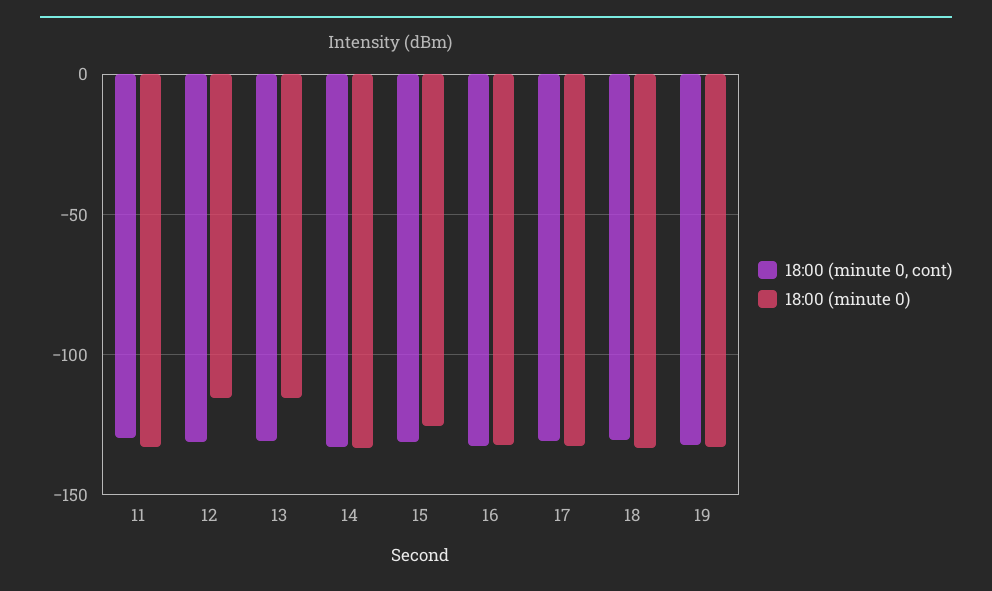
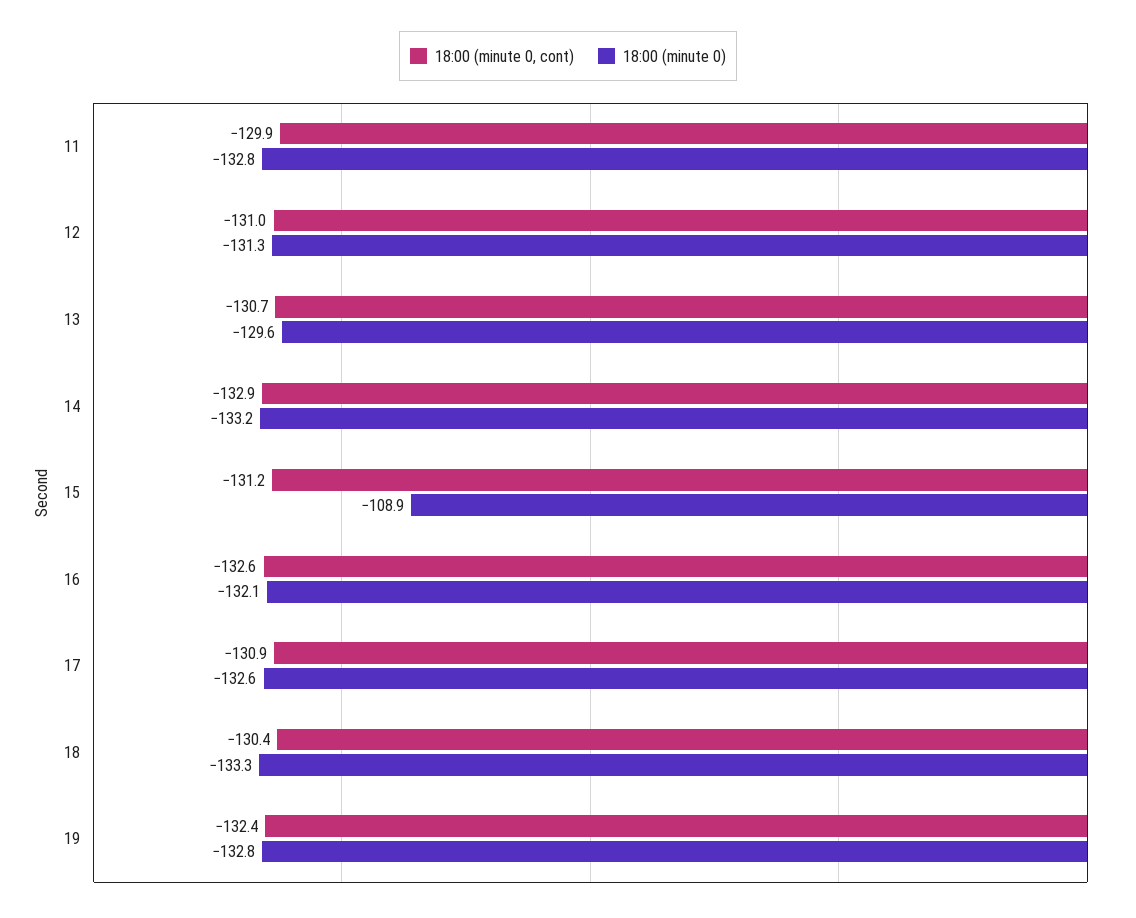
18:00 (minute 0), 12: -115 -> -131.3
18:00 (minute 0), 13: -115 -> -129.6
18:00 (minute 0), 15: -125 -> -108.9

